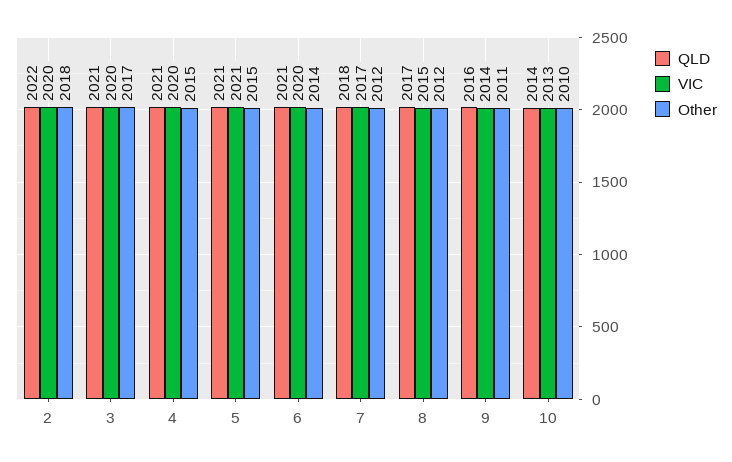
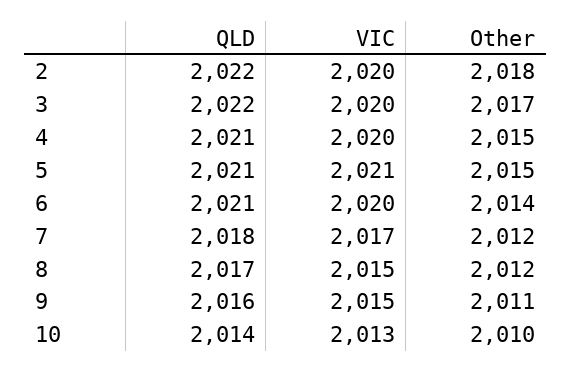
QLD, 3: 2021 -> 2022
VIC, 9: 2014 -> 2015

